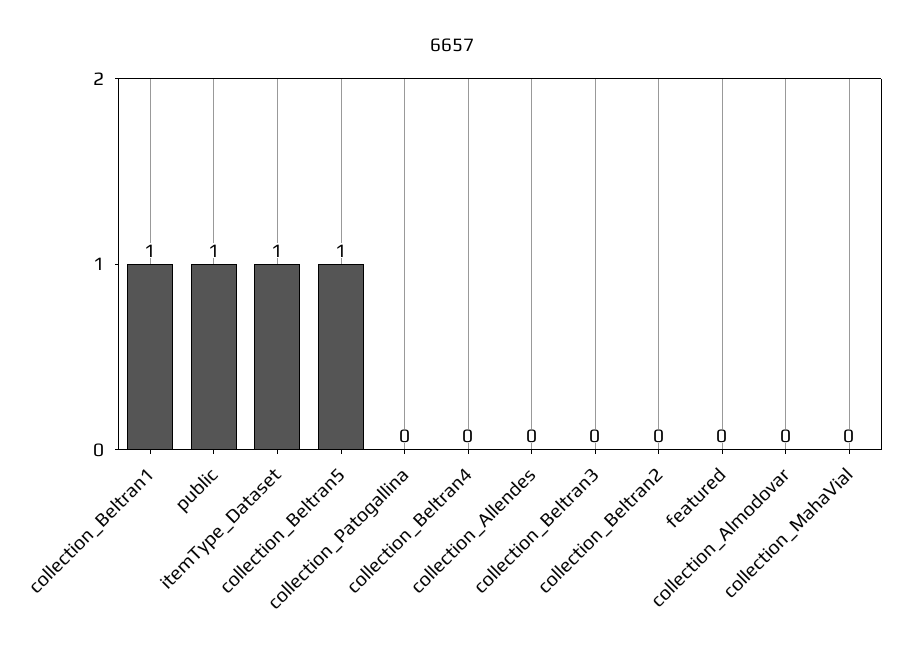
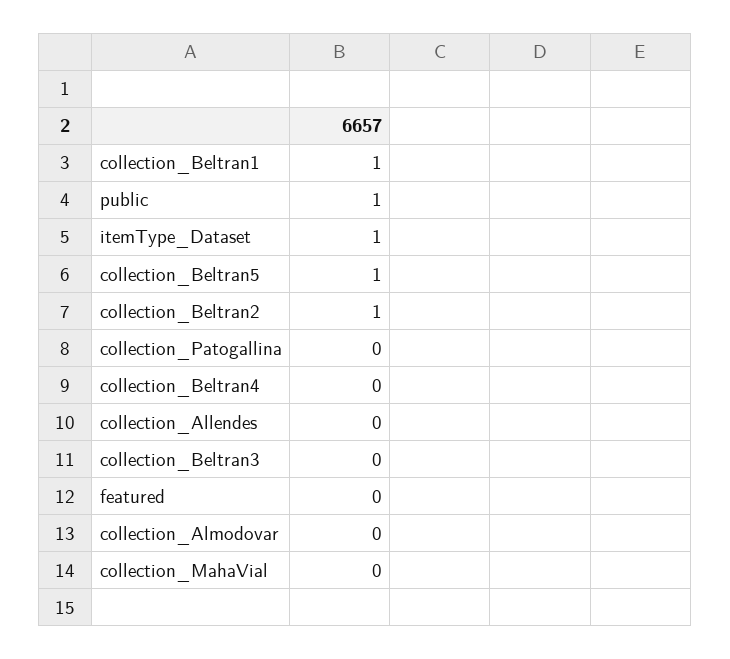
collection_Beltran2: 0 -> 1

